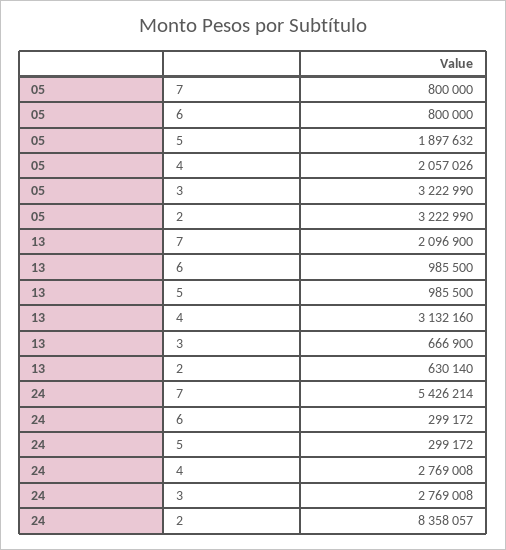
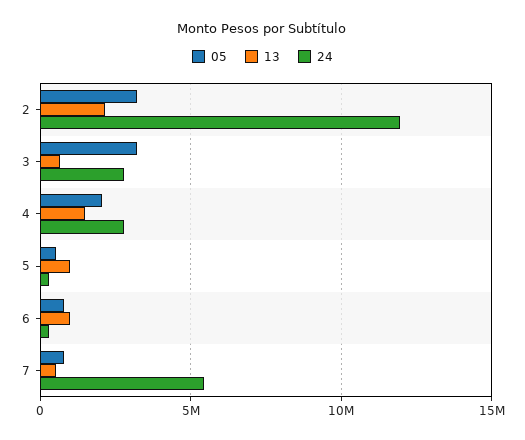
05, 5: 1897632 -> 500000
13, 7: 2096900 -> 500000
13, 4: 3132160 -> 1500000
13, 2: 630140 -> 2000000
24, 2: 8358057 -> 12000000

